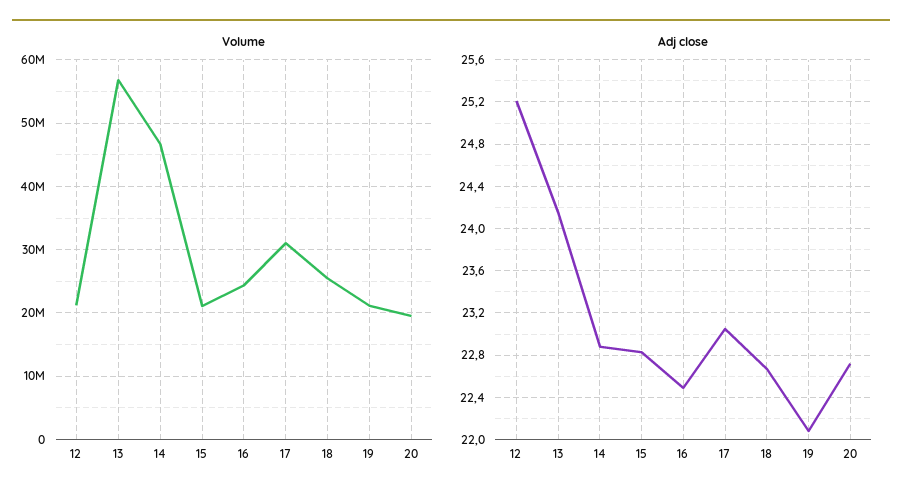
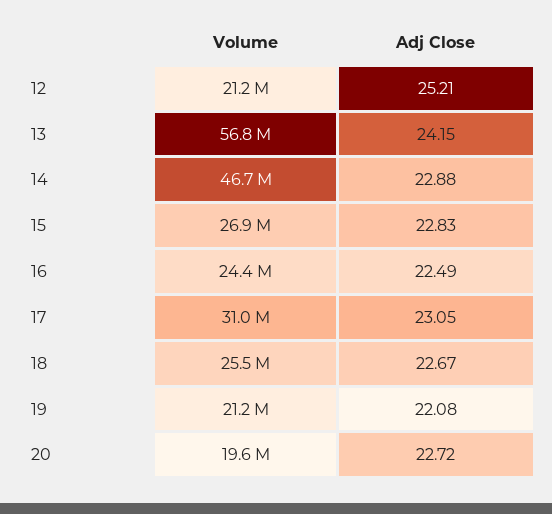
Volume, 15: 21000000 -> 26900000

